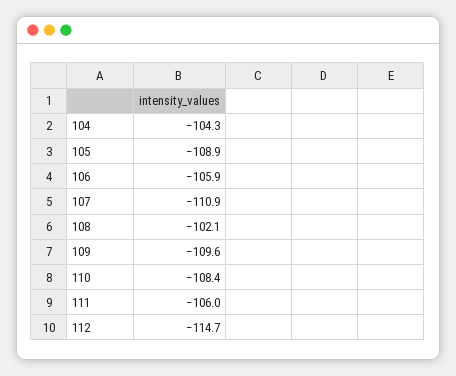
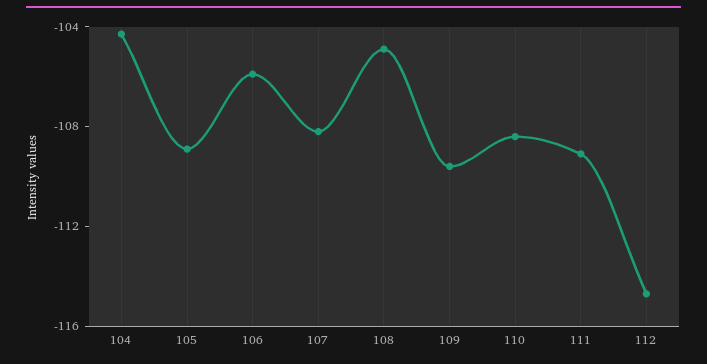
107: -110.9 -> -108
108: -102.1 -> -105
111: -106 -> -109

